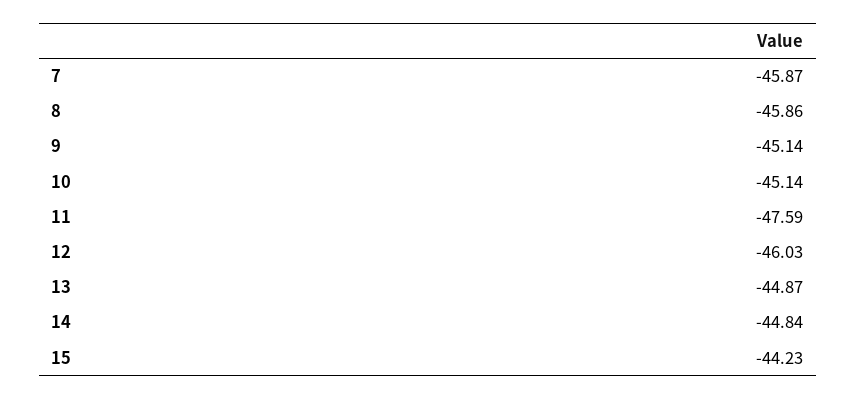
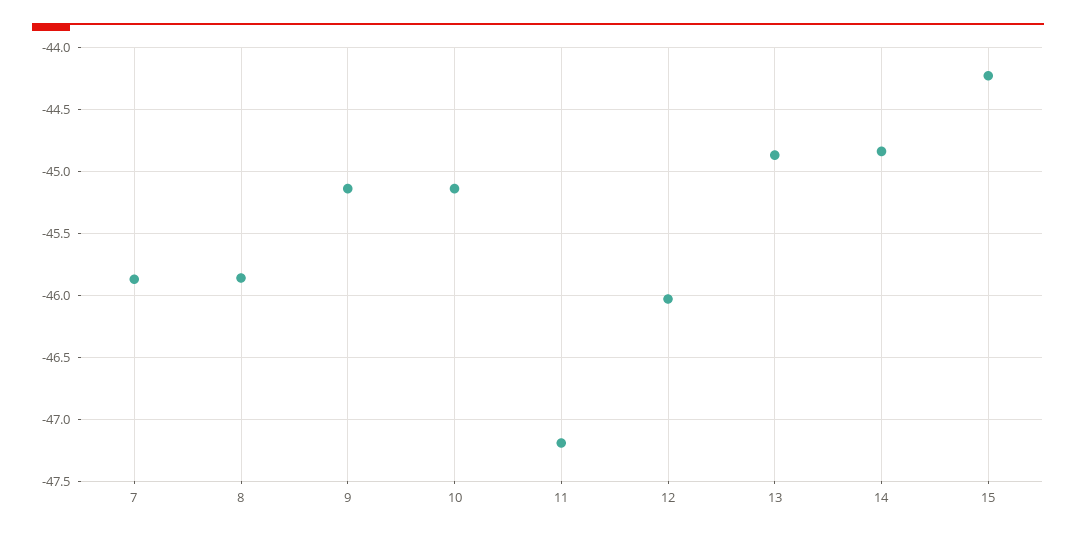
11: -47.59 -> -47.2

